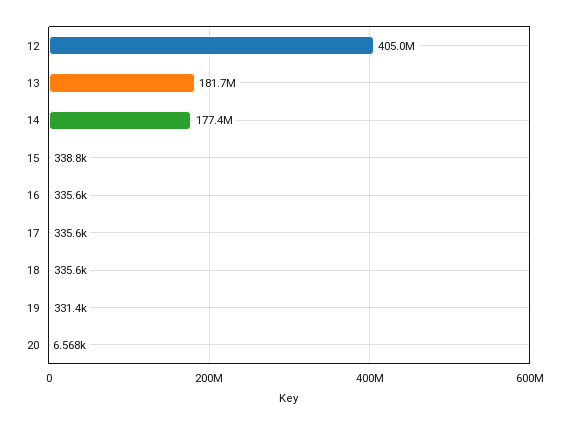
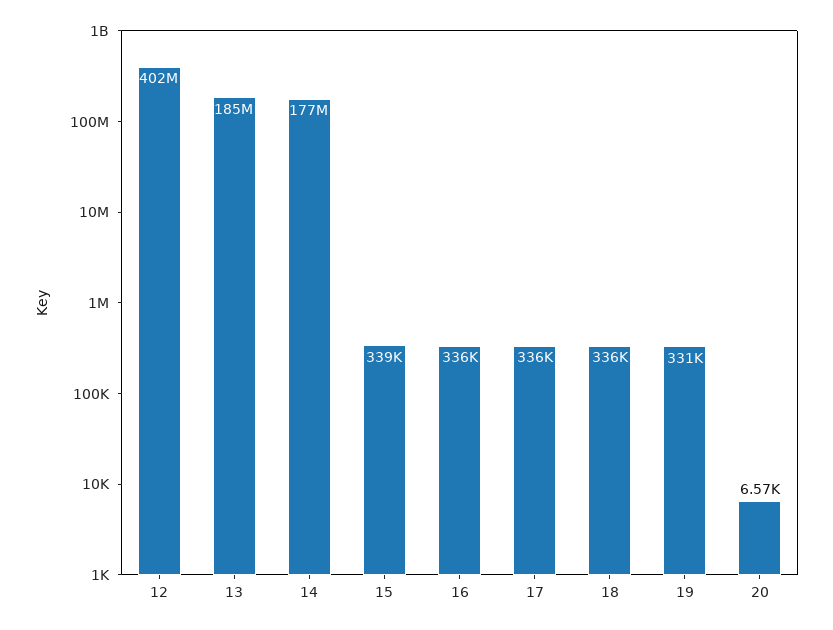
12: 405000000 -> 402000000
13: 181700000 -> 185000000

